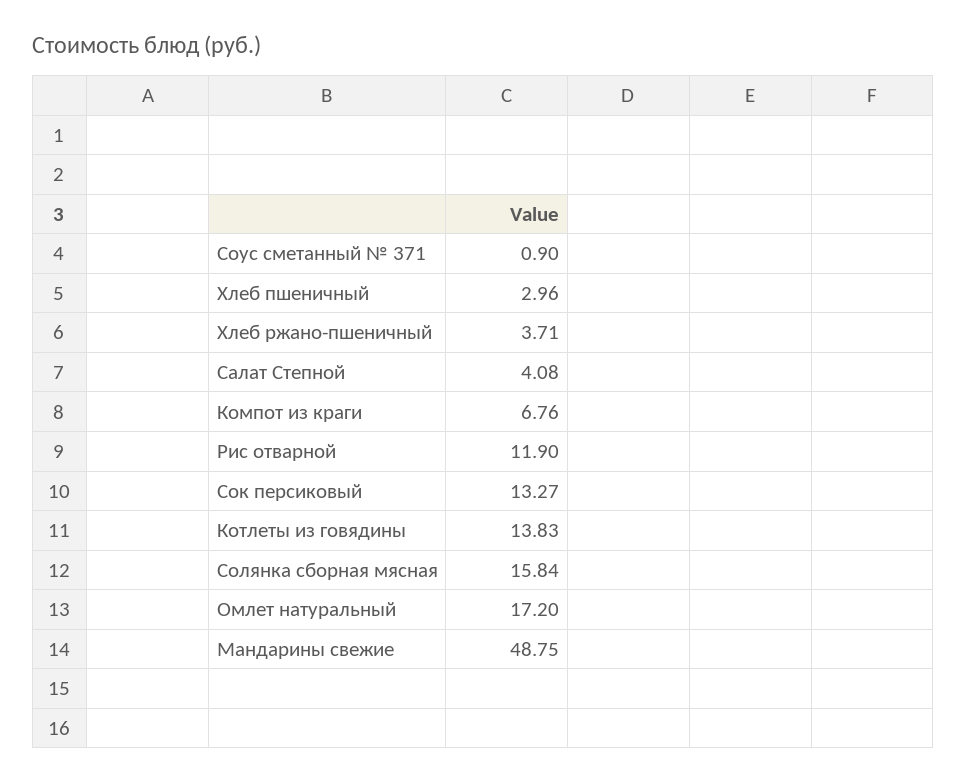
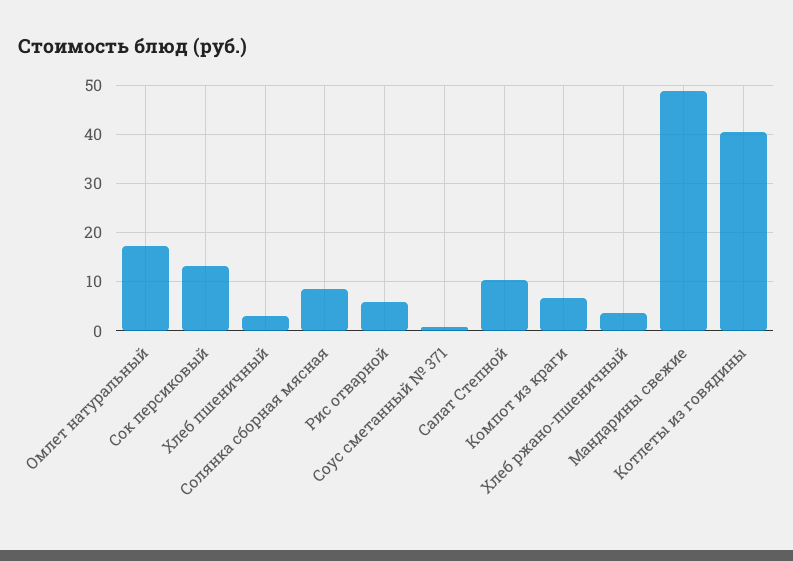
Салат Степной: 4.08 -> 10
Рис отварной: 11.9 -> 6
Котлеты из говядины: 13.83 -> 40
Солянка сборная мясная: 15.84 -> 8

